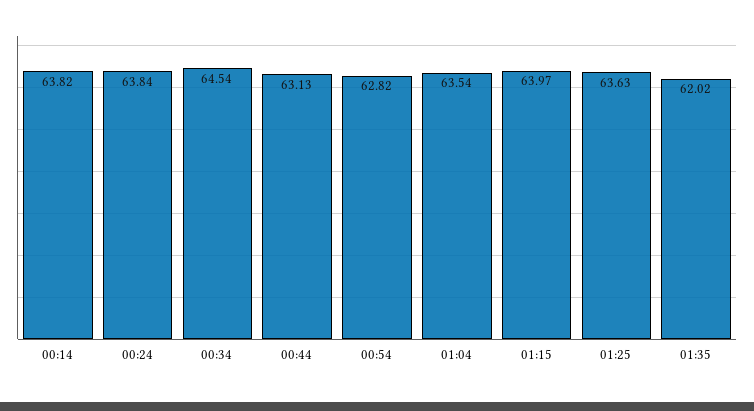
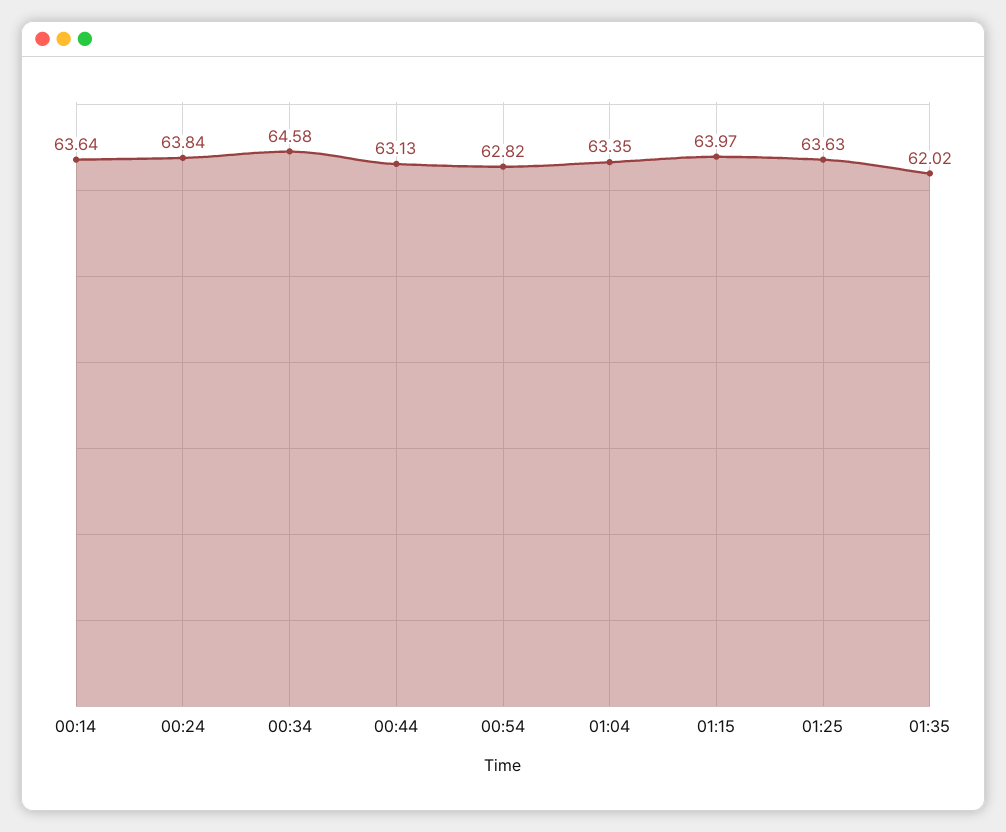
00:14: 63.82 -> 63.64
00:34: 64.54 -> 64.58
01:04: 63.54 -> 63.35

